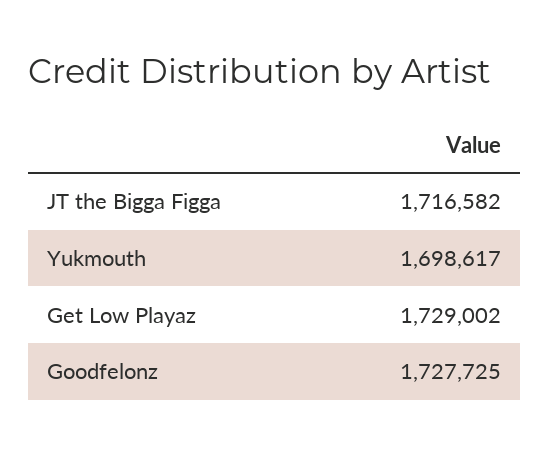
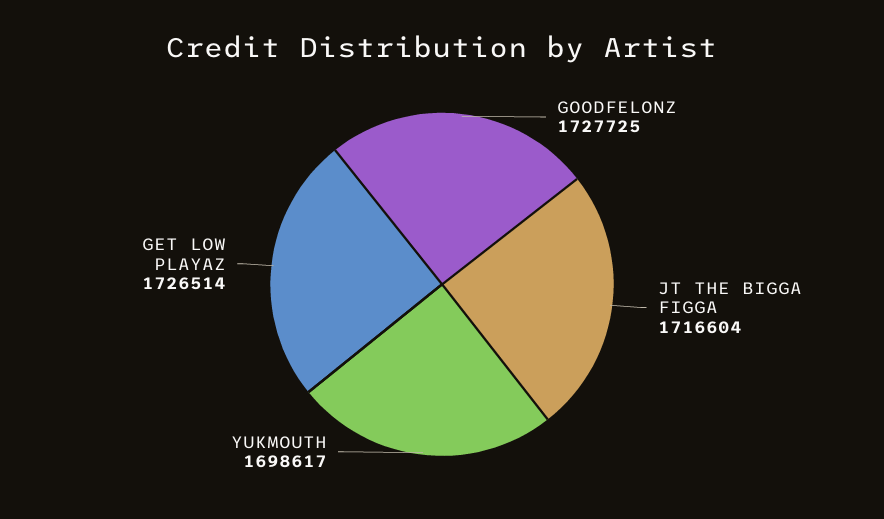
JT the Bigga Figga: 1716582 -> 1716604
Get Low Playaz: 1729002 -> 1726514

